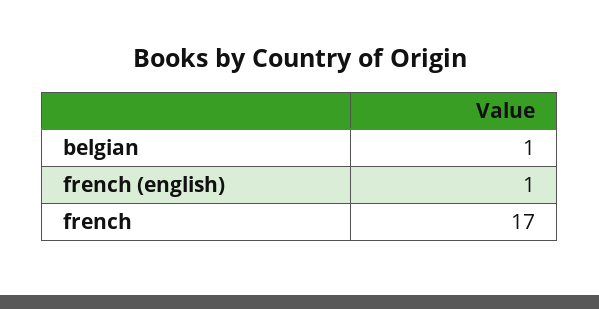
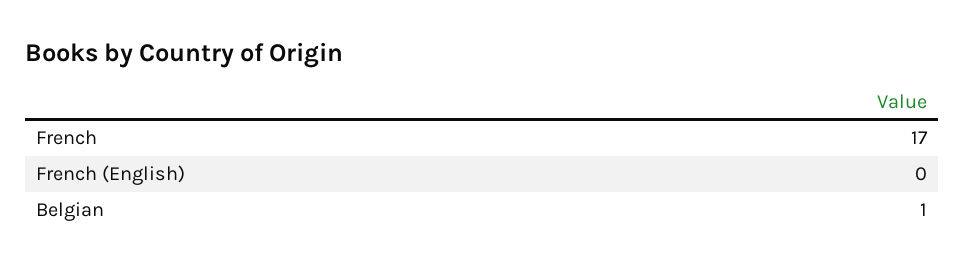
french (english): 1 -> 0

